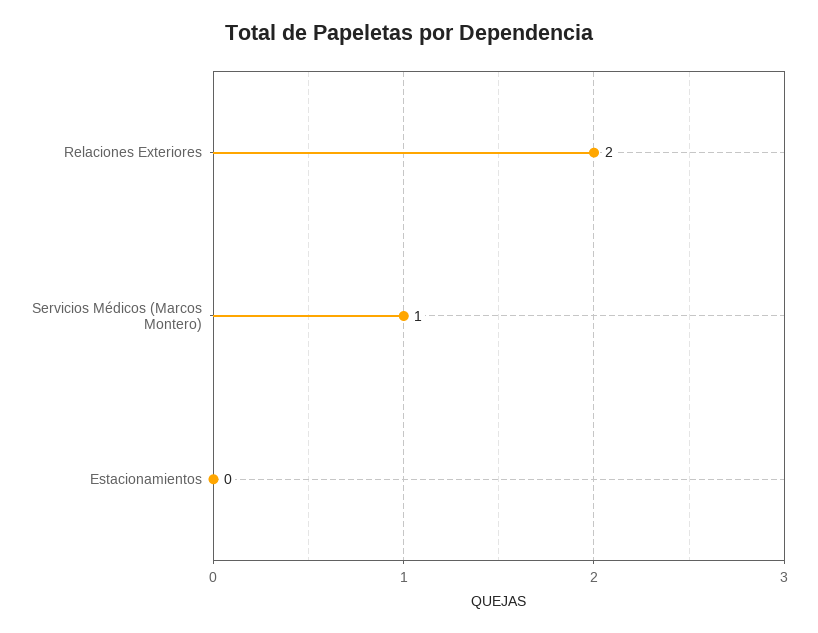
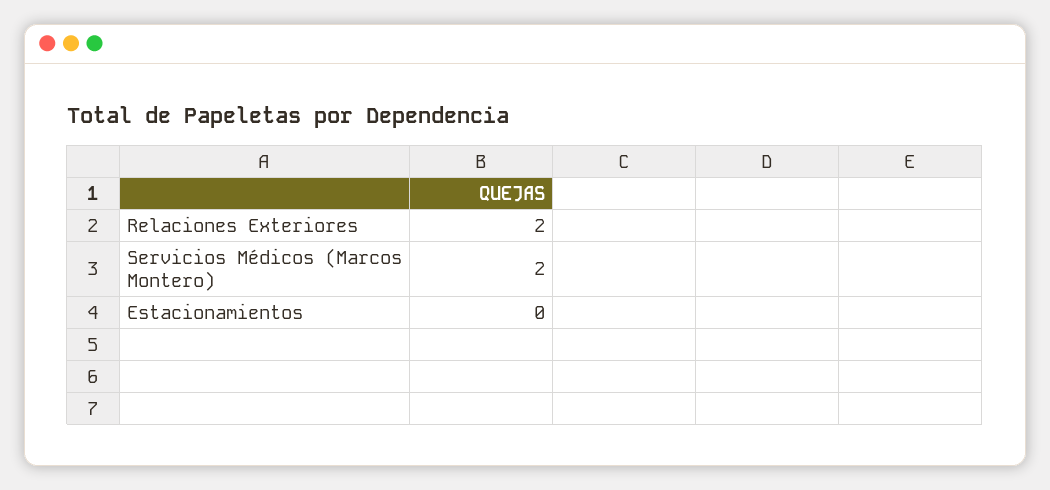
Servicios Médicos (Marcos Montero): 1 -> 2

